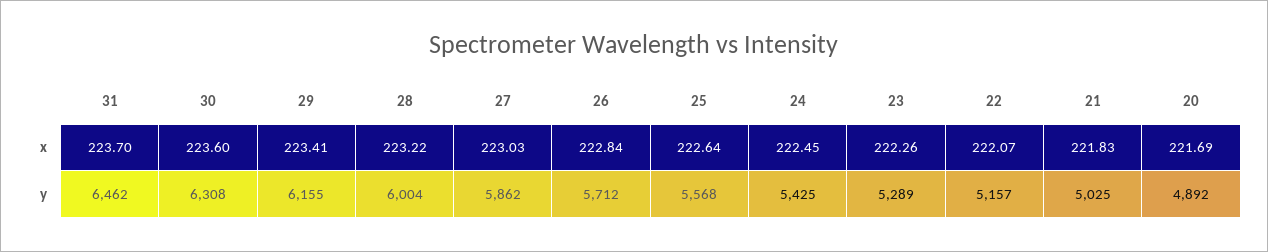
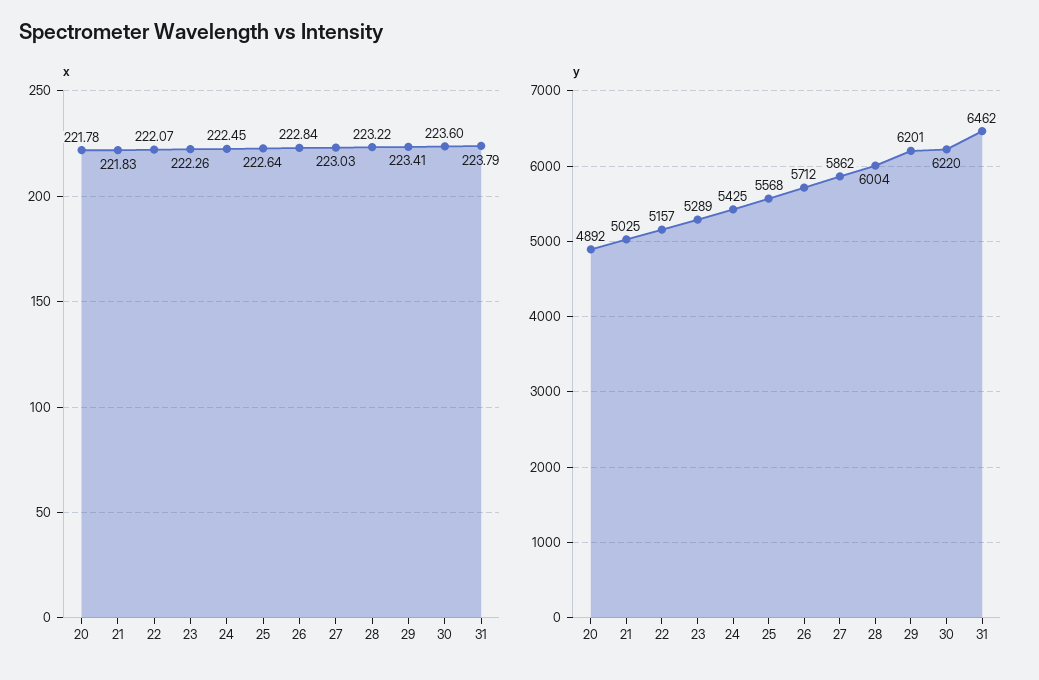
x, 31: 223.7 -> 223.79
x, 20: 221.69 -> 221.78
y, 30: 6308 -> 6220
y, 29: 6155 -> 6201

